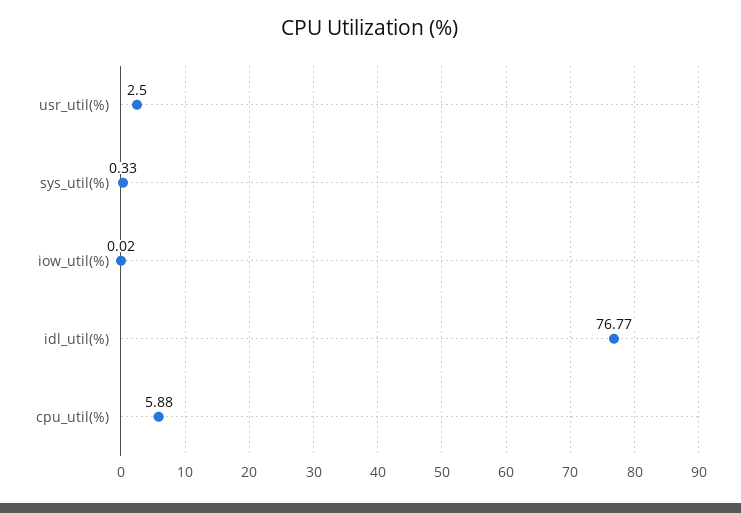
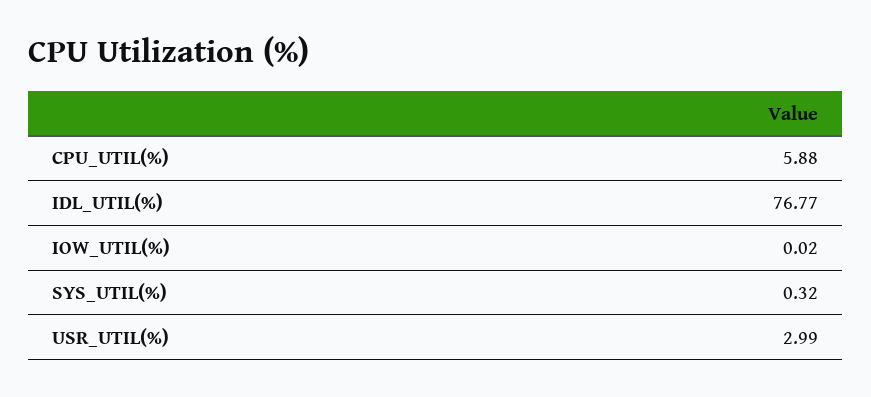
usr_util(%): 2.5 -> 2.99
sys_util(%): 0.33 -> 0.32

